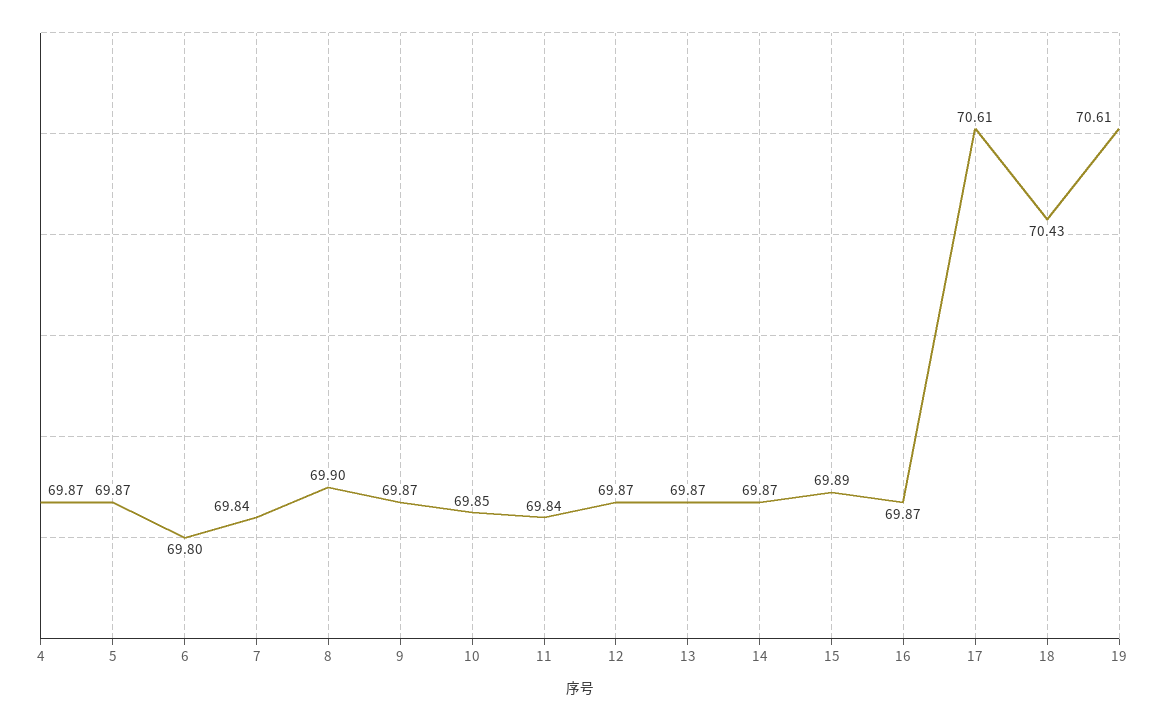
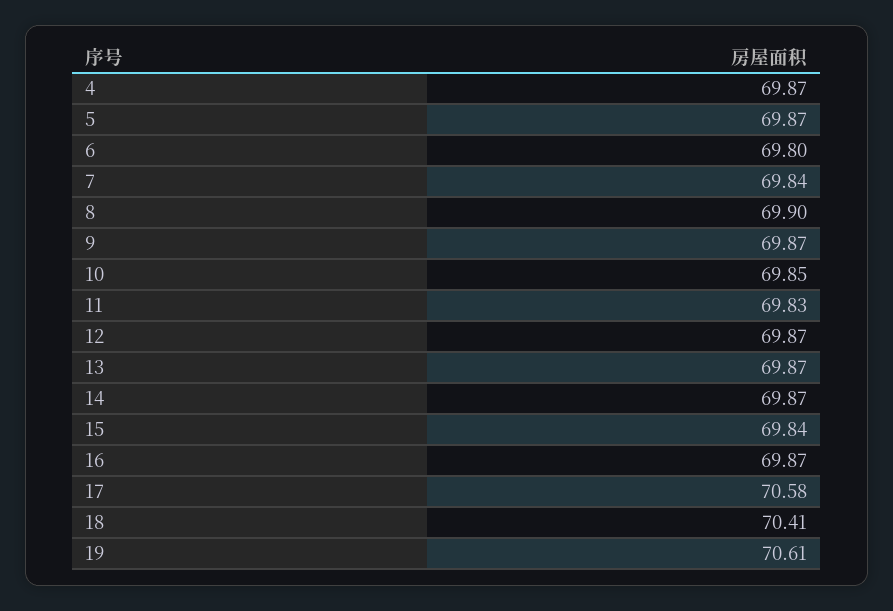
11: 69.84 -> 69.83
15: 69.89 -> 69.84
17: 70.61 -> 70.58
18: 70.43 -> 70.41

